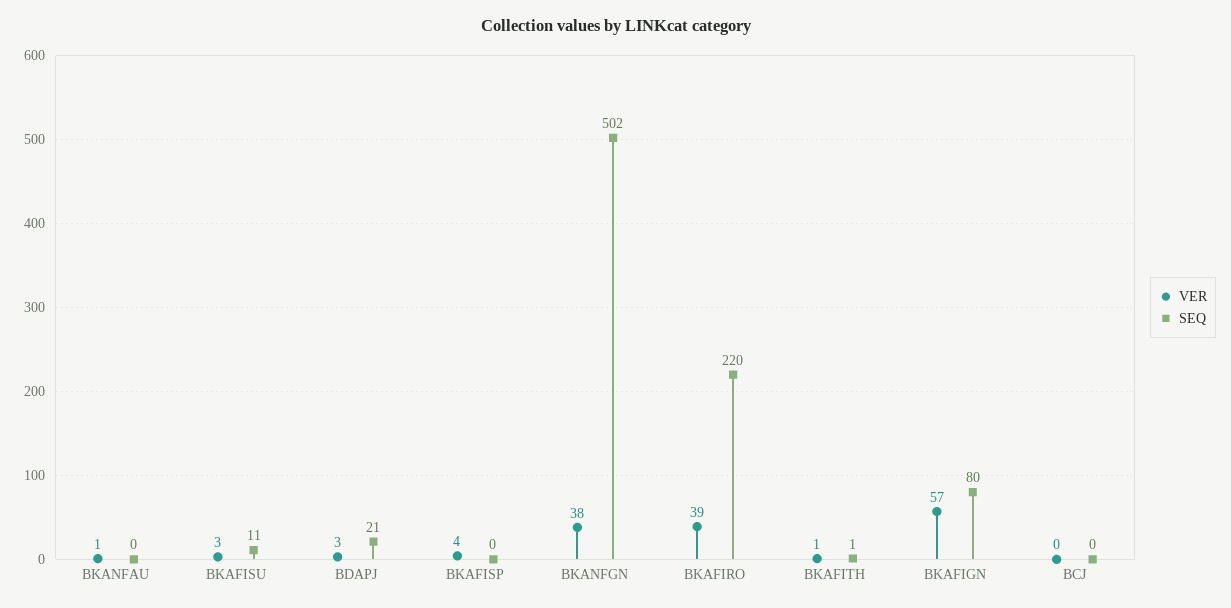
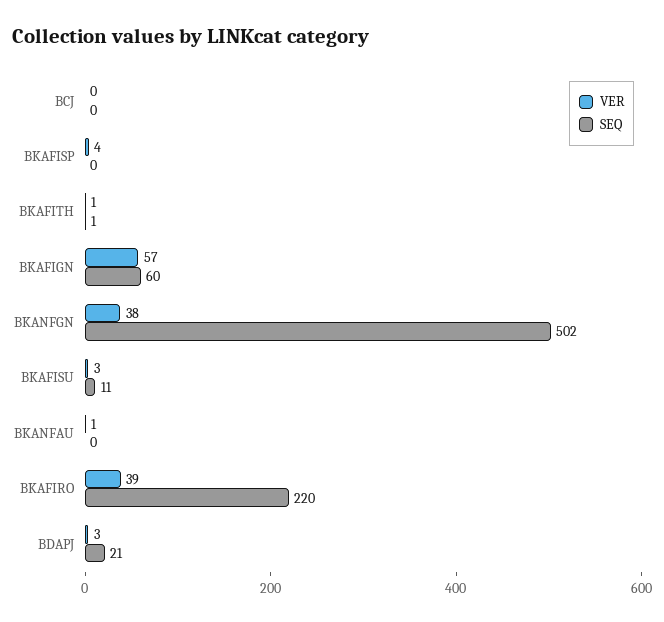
SEQ, BKAFIGN: 80 -> 60

